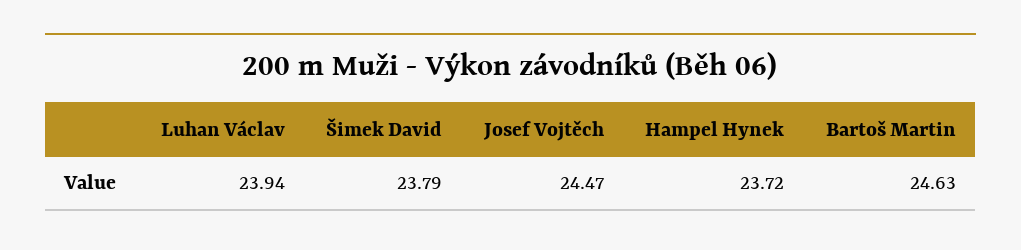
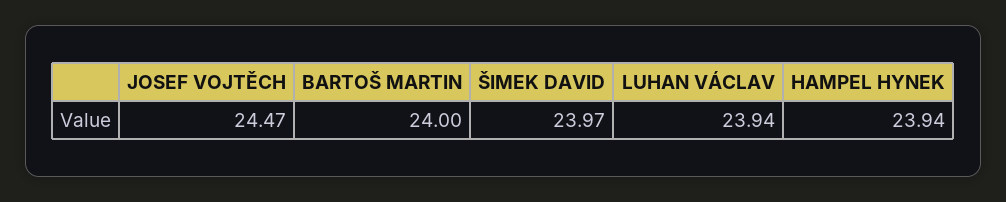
Šimek David: 23.79 -> 23.97
Hampel Hynek: 23.72 -> 23.94
Bartoš Martin: 24.63 -> 24

